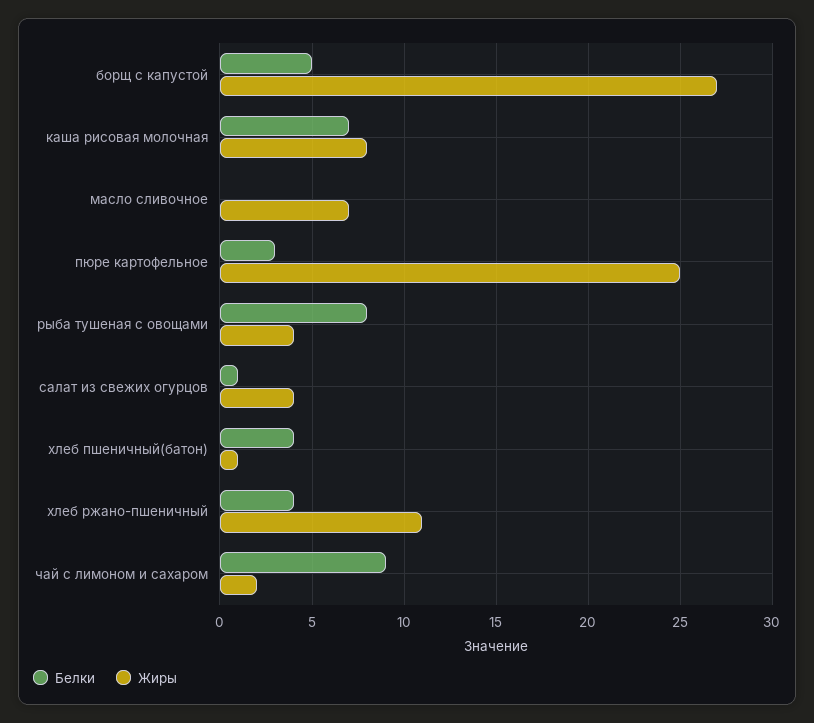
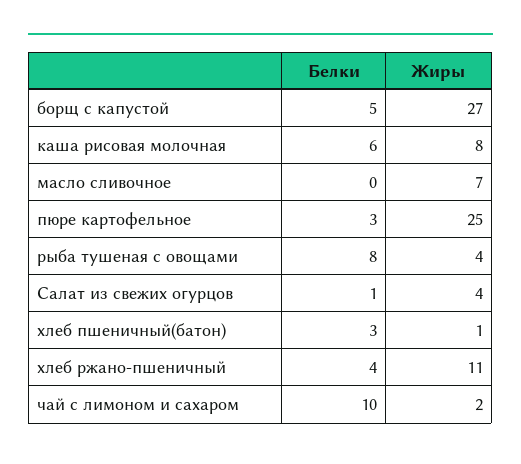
Белки, каша рисовая молочная: 7 -> 6
Белки, хлеб пшеничный(батон): 4 -> 3
Белки, чай с лимоном и сахаром: 9 -> 10

